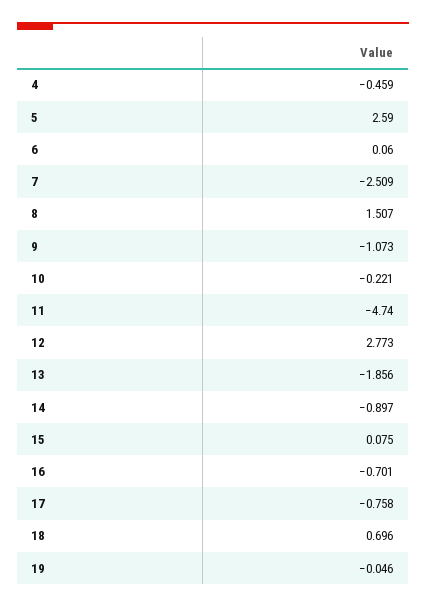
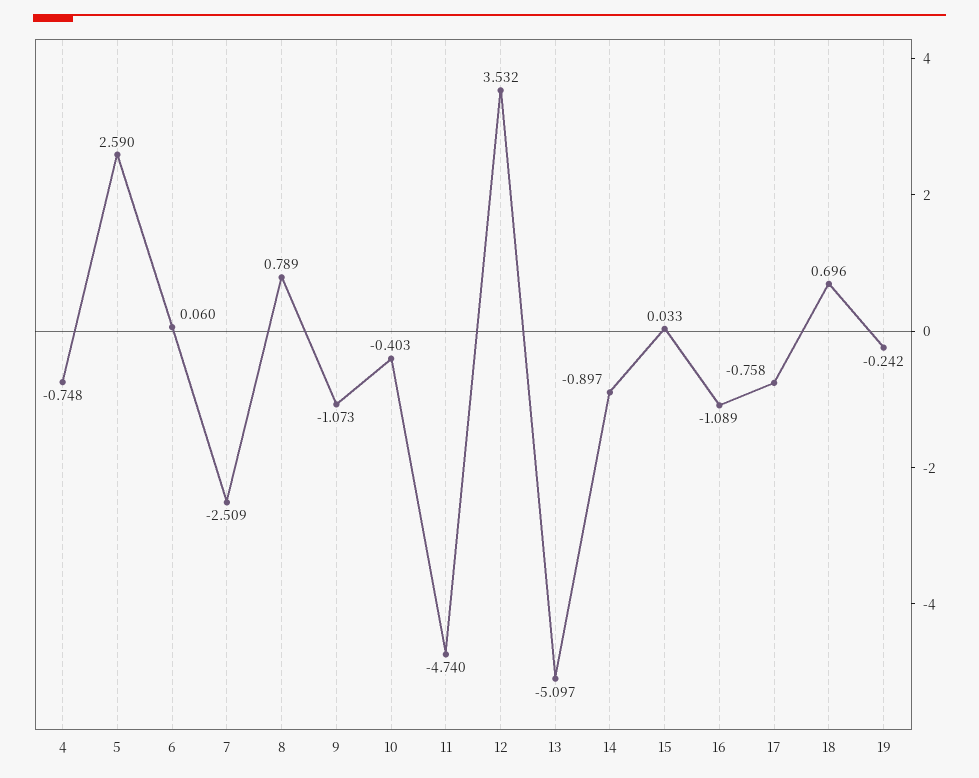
4: -0.459 -> -0.748
8: 1.507 -> 0.789
10: -0.221 -> -0.403
12: 2.773 -> 3.532
13: -1.856 -> -5.097
15: 0.075 -> 0.033
16: -0.701 -> -1.089
19: -0.046 -> -0.242

